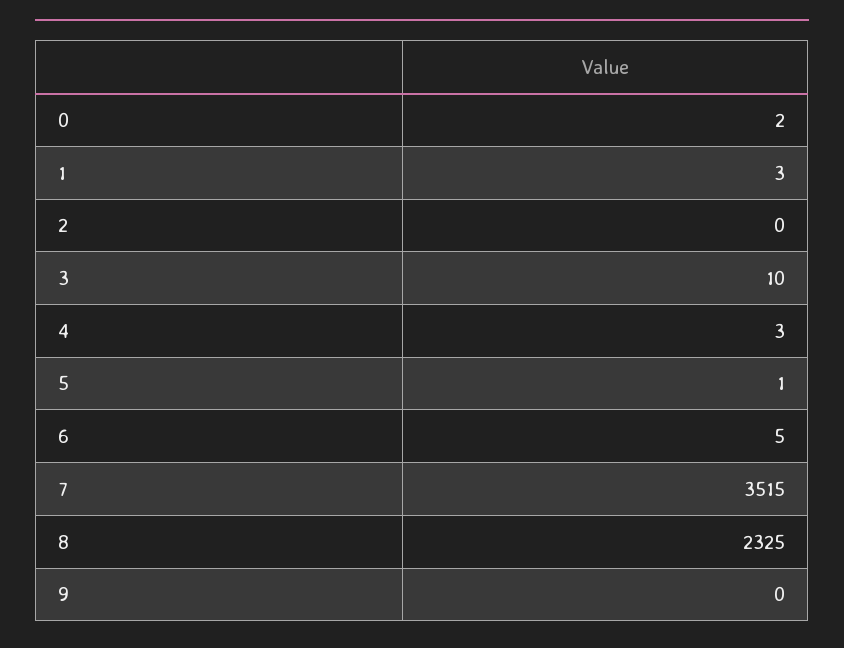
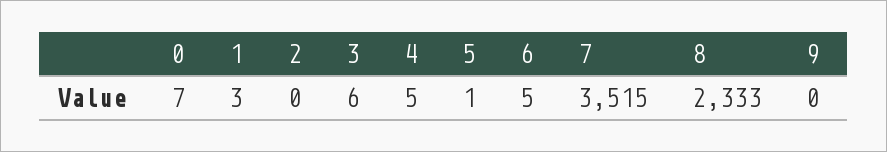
0: 2 -> 7
3: 10 -> 6
4: 3 -> 5
8: 2325 -> 2333

